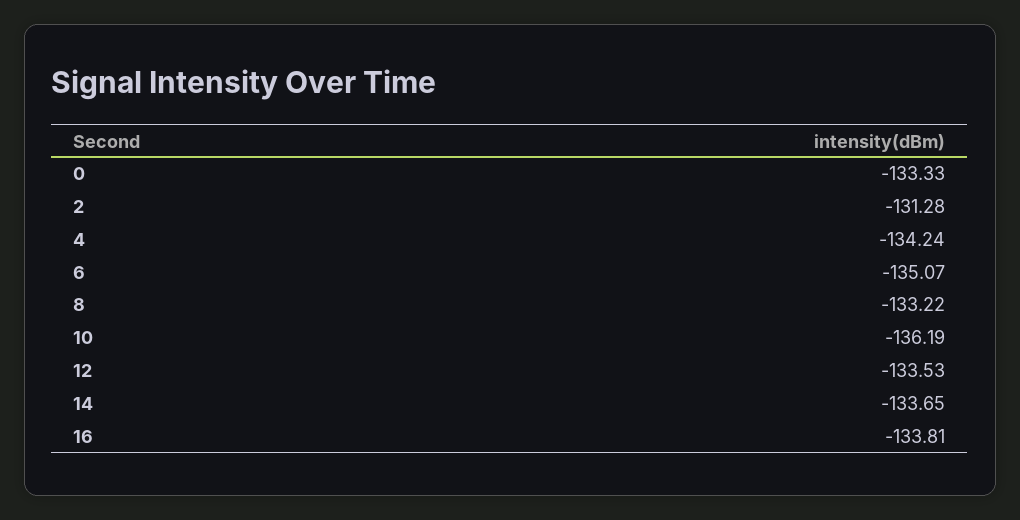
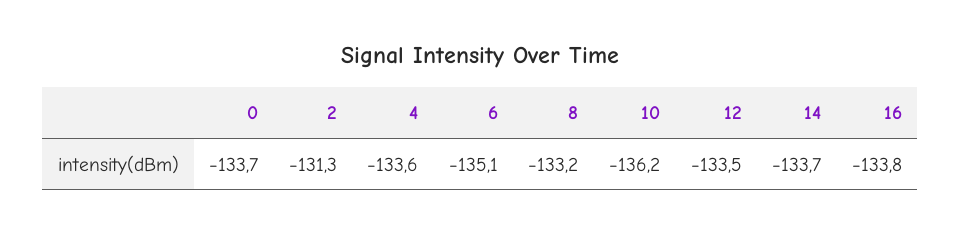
0: -133.33 -> -133.7
4: -134.24 -> -133.6

